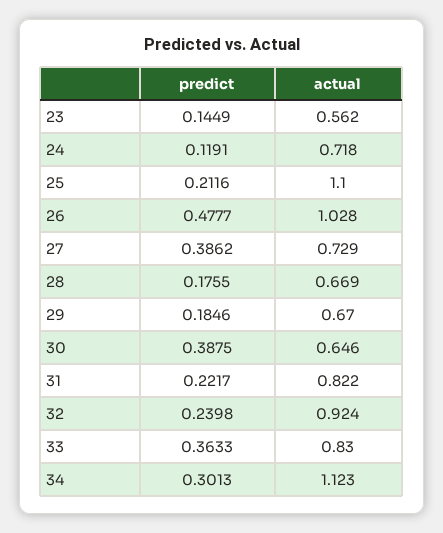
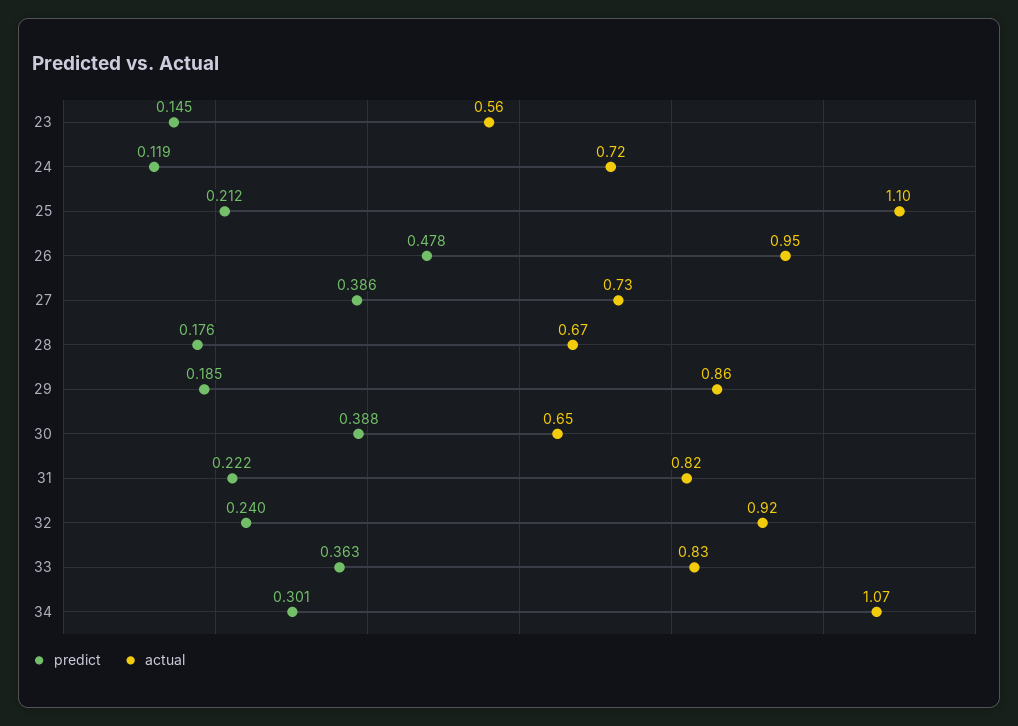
actual, 26: 1.028 -> 0.95
actual, 29: 0.67 -> 0.86
actual, 34: 1.123 -> 1.07

